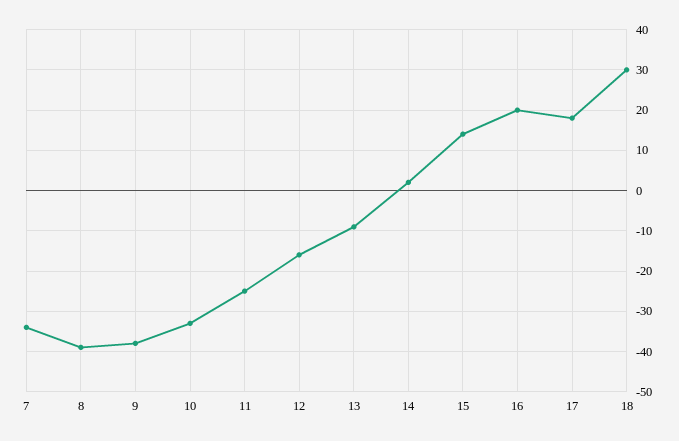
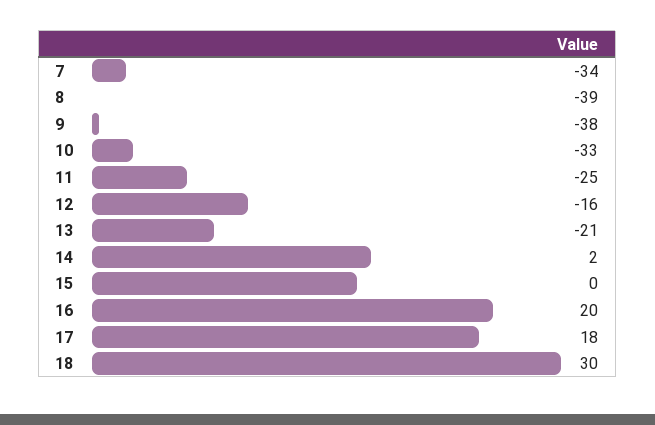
13: -10 -> -21
15: 15 -> 0

